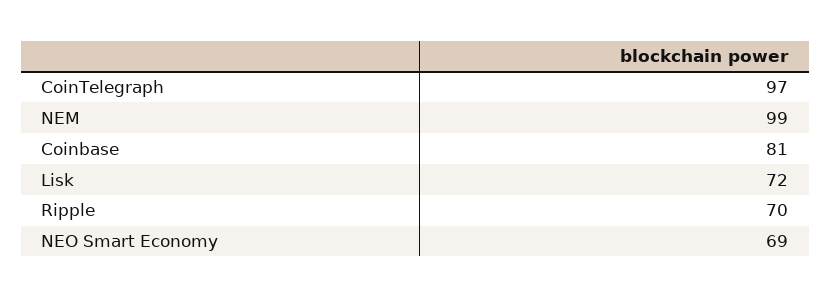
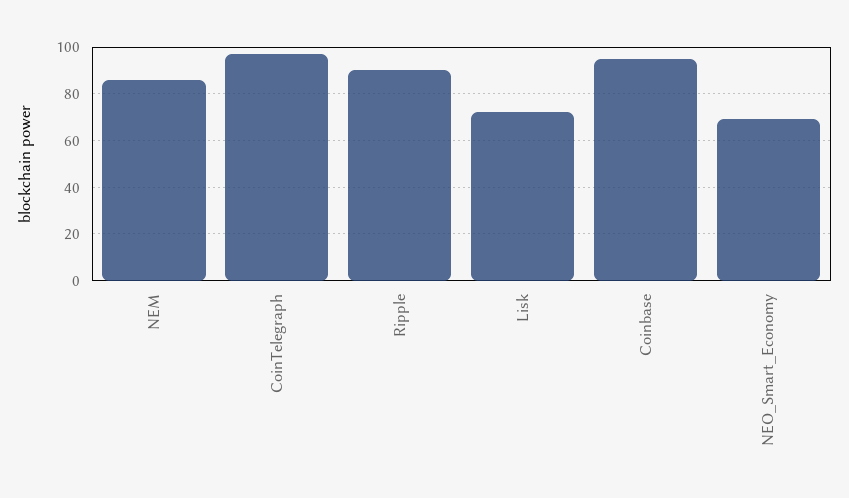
NEM: 99 -> 85
Coinbase: 81 -> 95
Ripple: 70 -> 90

